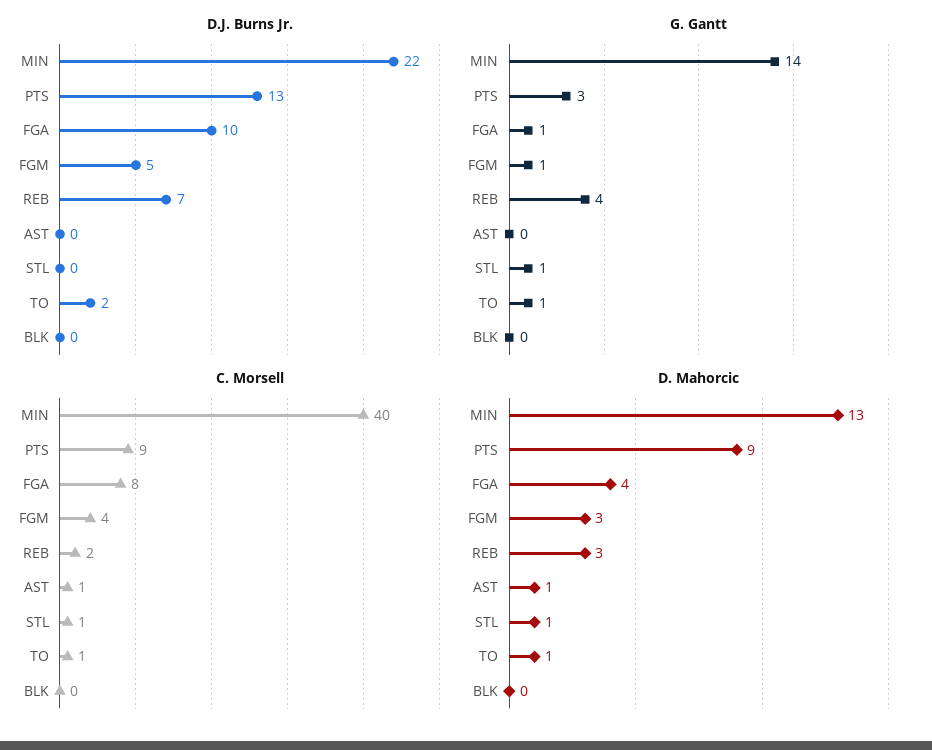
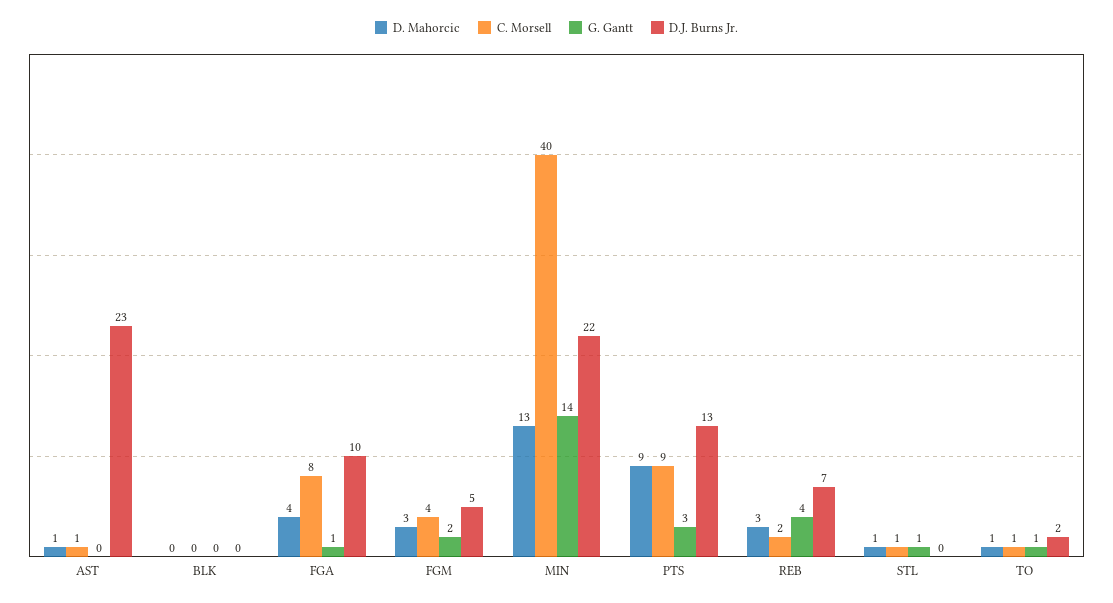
D.J. Burns Jr., AST: 0 -> 23
G. Gantt, FGM: 1 -> 2

